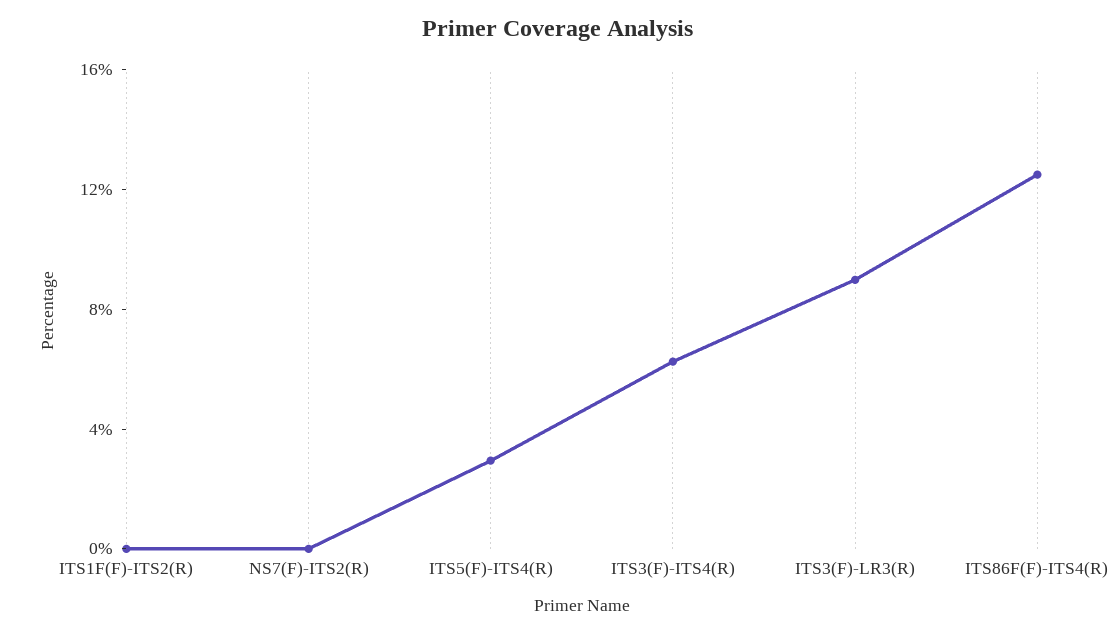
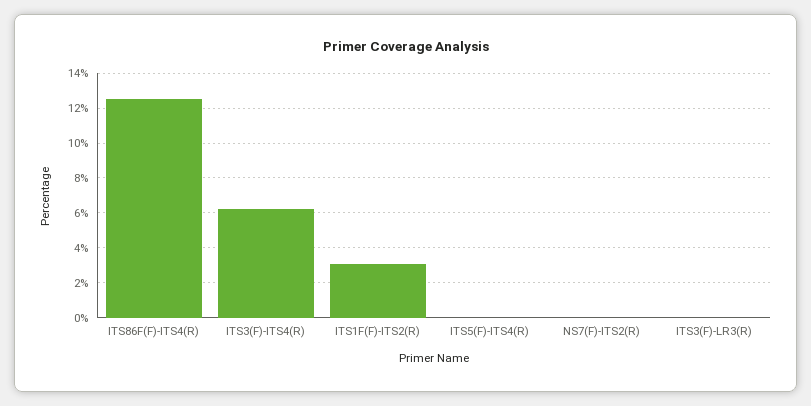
ITS1F(F)-ITS2(R): 0 -> 3
ITS5(F)-ITS4(R): 3 -> 0
ITS3(F)-LR3(R): 9 -> 0

